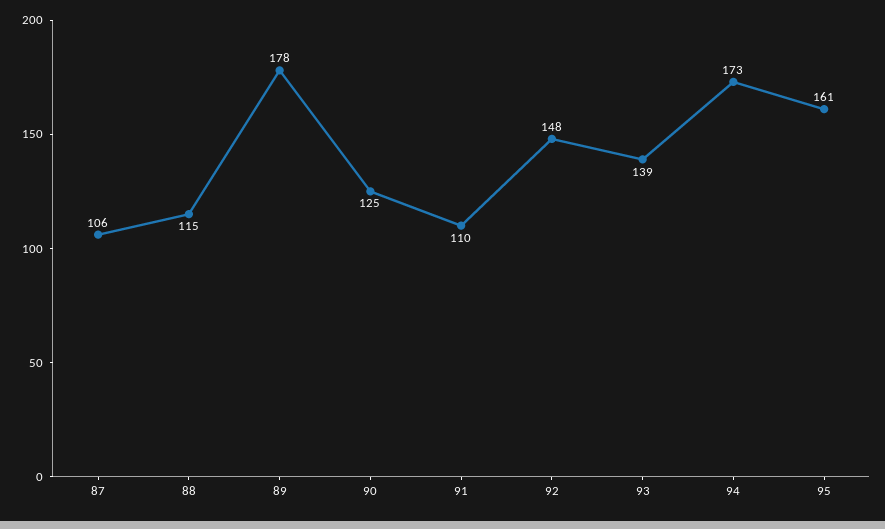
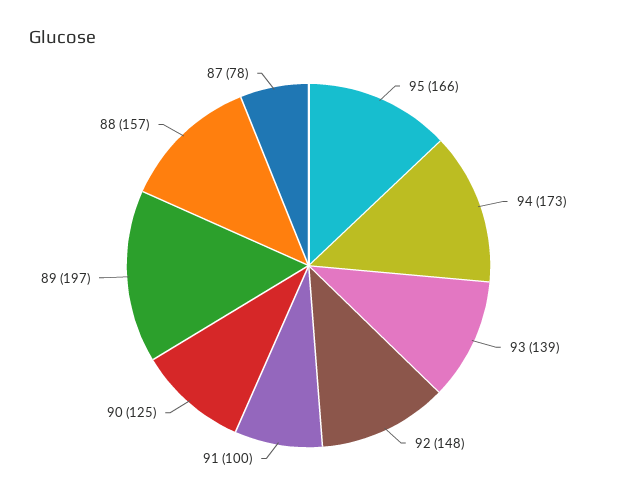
87: 106 -> 78
88: 115 -> 157
89: 178 -> 197
91: 110 -> 100
95: 161 -> 166

